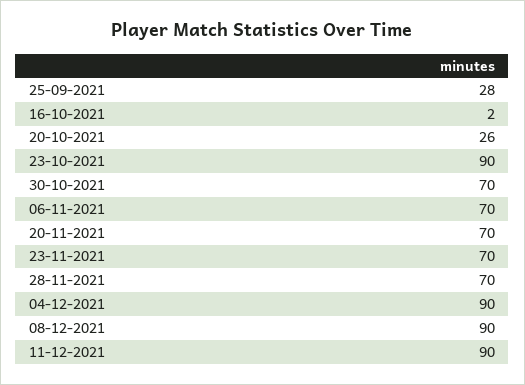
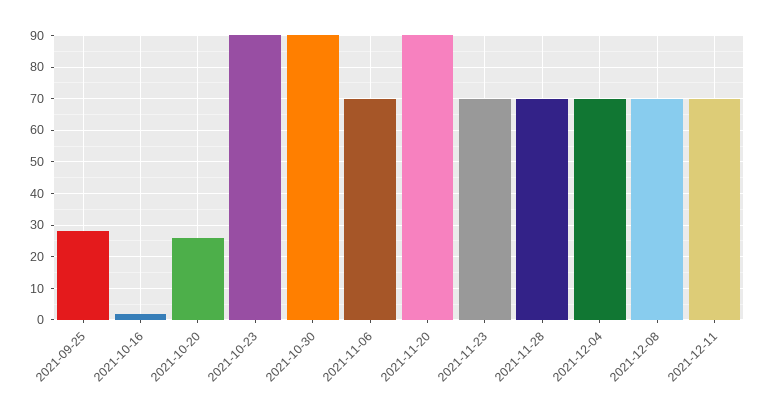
30-10-2021: 70 -> 90
20-11-2021: 70 -> 90
04-12-2021: 90 -> 70
08-12-2021: 90 -> 70
11-12-2021: 90 -> 70

